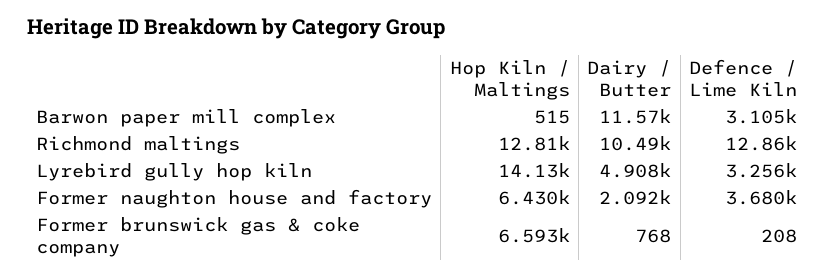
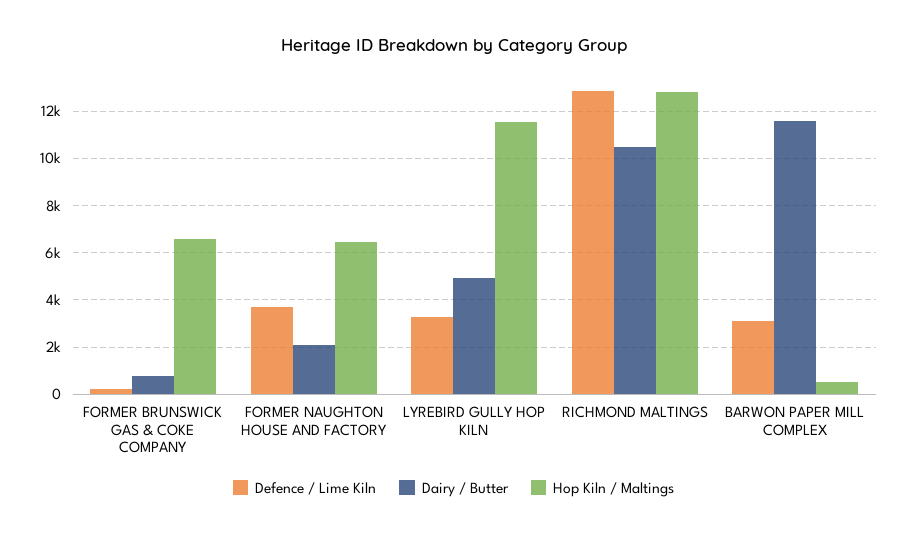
Hop Kiln / Maltings, Lyrebird gully hop kiln: 14130 -> 11500

